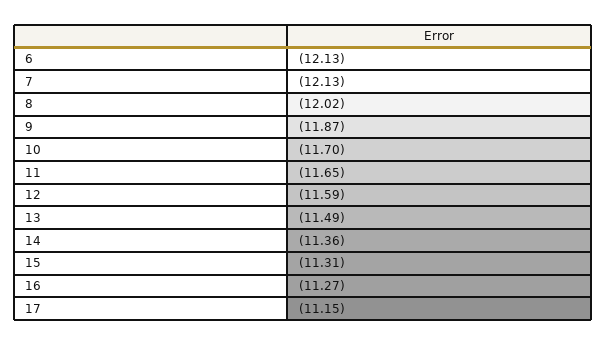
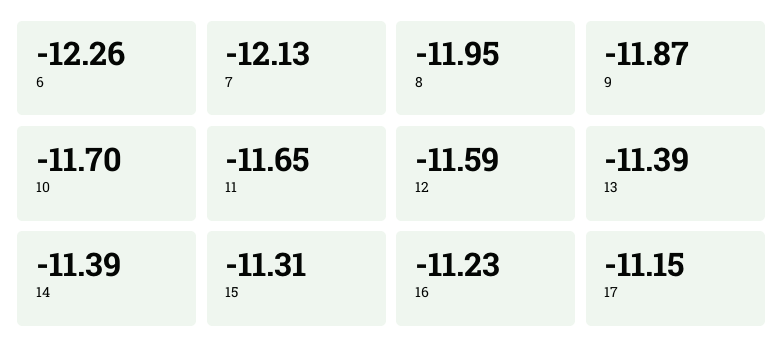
6: -12.13 -> -12.26
8: -12.02 -> -11.95
13: -11.49 -> -11.39
14: -11.36 -> -11.39
16: -11.27 -> -11.23

